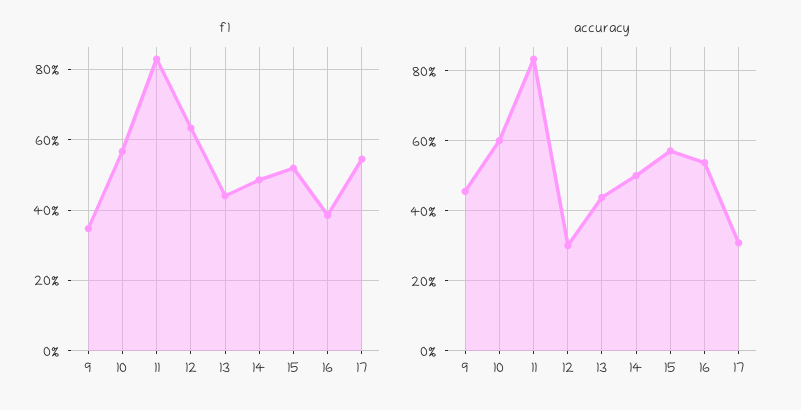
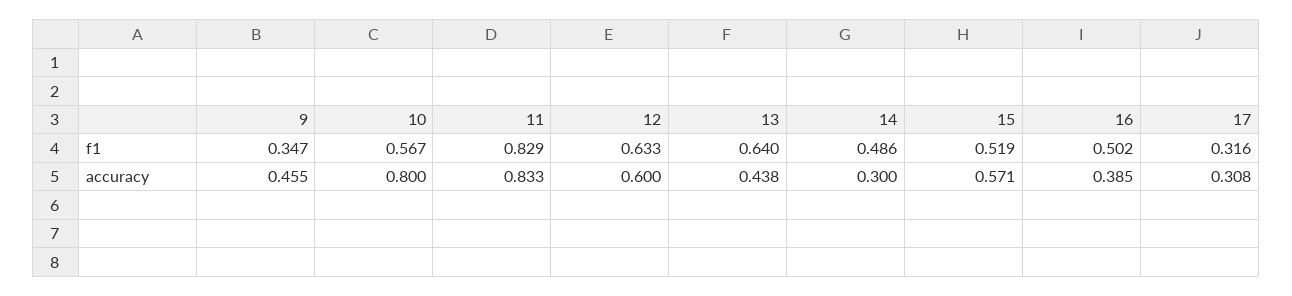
f1, 13: 0.44 -> 0.64
f1, 16: 0.38 -> 0.502
f1, 17: 0.54 -> 0.316
accuracy, 10: 0.6 -> 0.8
accuracy, 12: 0.3 -> 0.6
accuracy, 14: 0.5 -> 0.3
accuracy, 16: 0.54 -> 0.385

